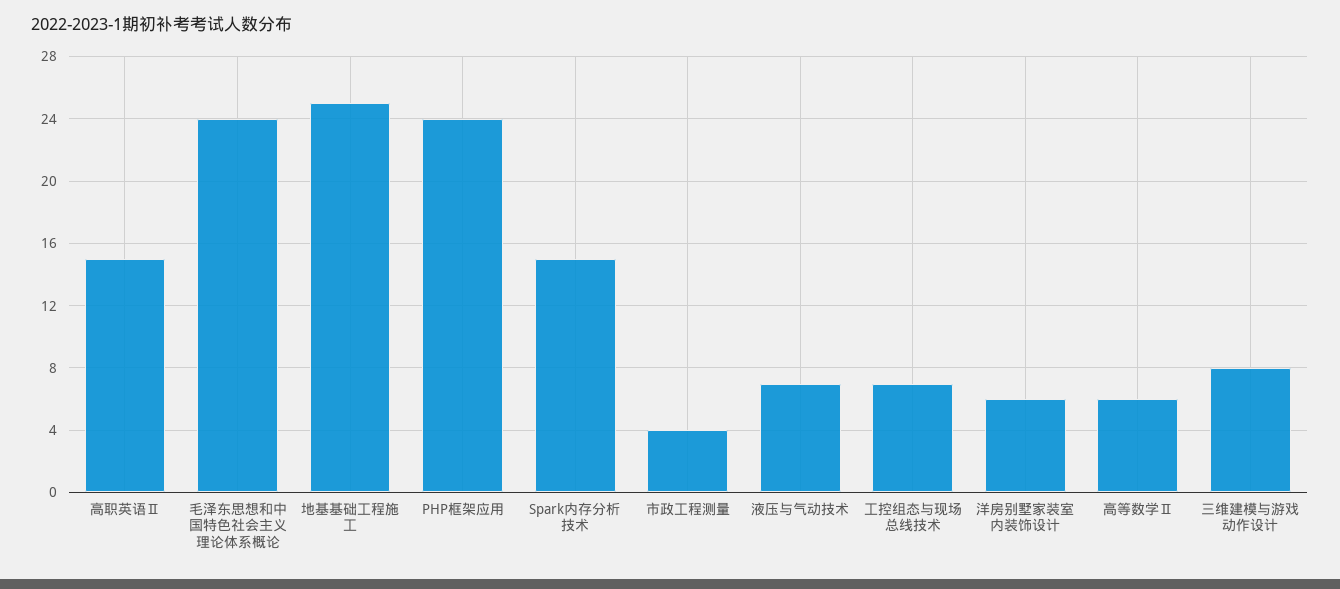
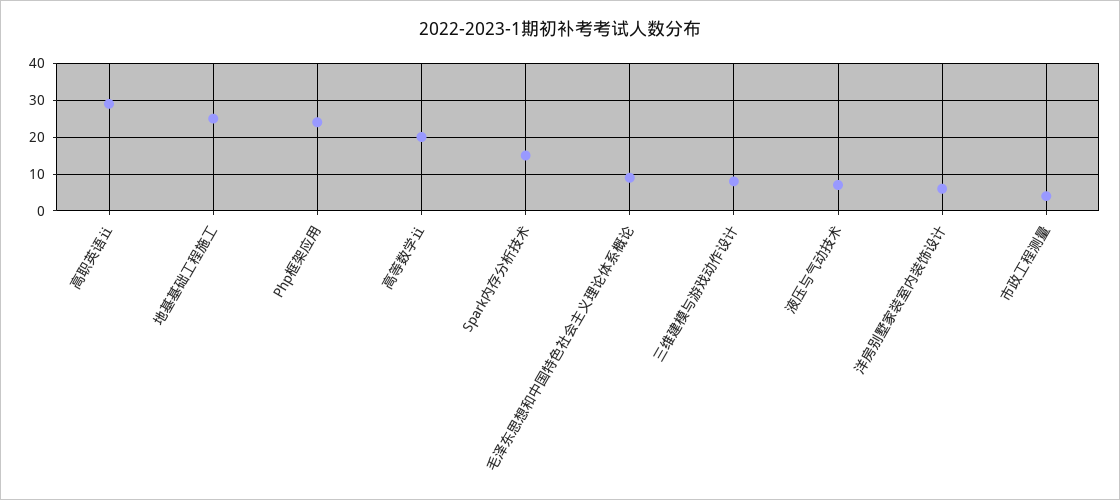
高职英语Ⅱ: 15 -> 30
毛泽东思想和中国特色社会主义理论体系概论: 24 -> 10
工控组态与现场总线技术: 7 -> none
高等数学Ⅱ: 6 -> 20

